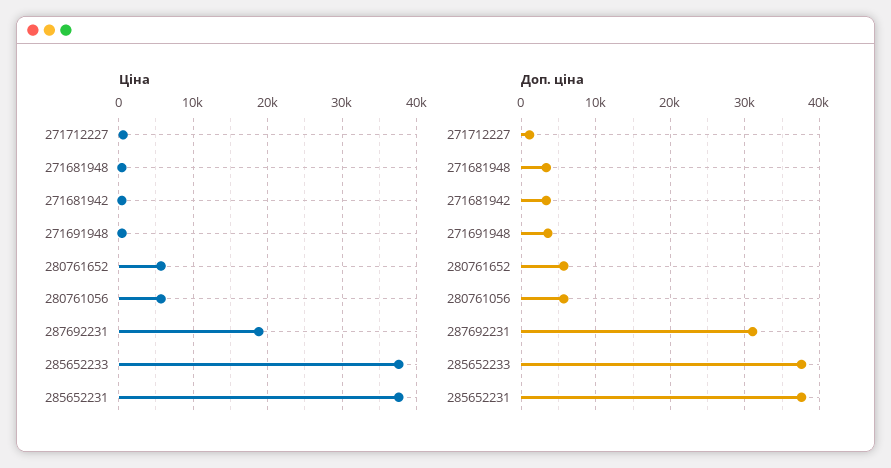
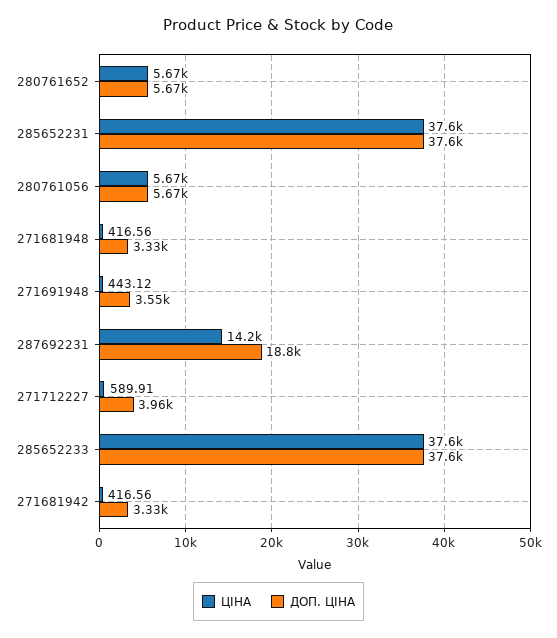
Ціна, 287692231: 19000 -> 14200
Доп. ціна, 271712227: 1000 -> 3960
Доп. ціна, 287692231: 31000 -> 18800

